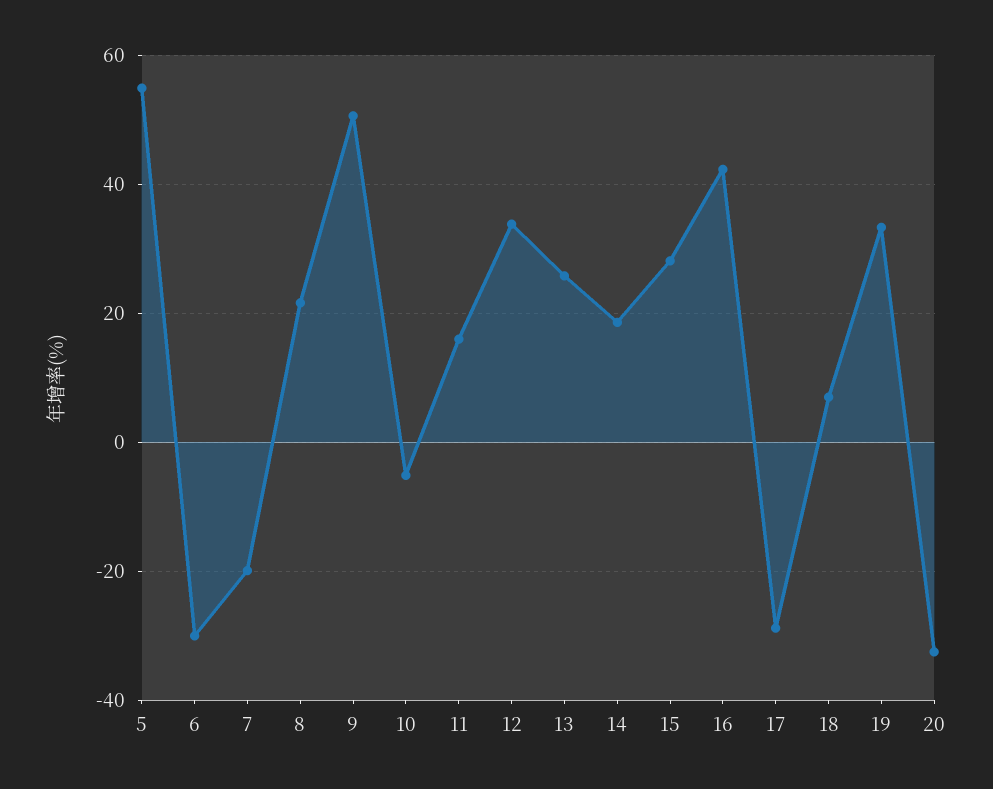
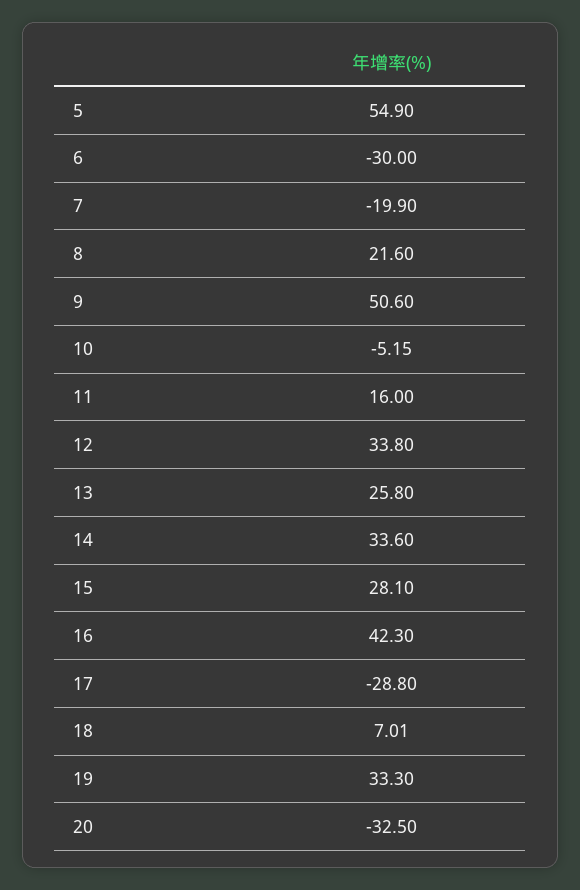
14: 18 -> 33.6

